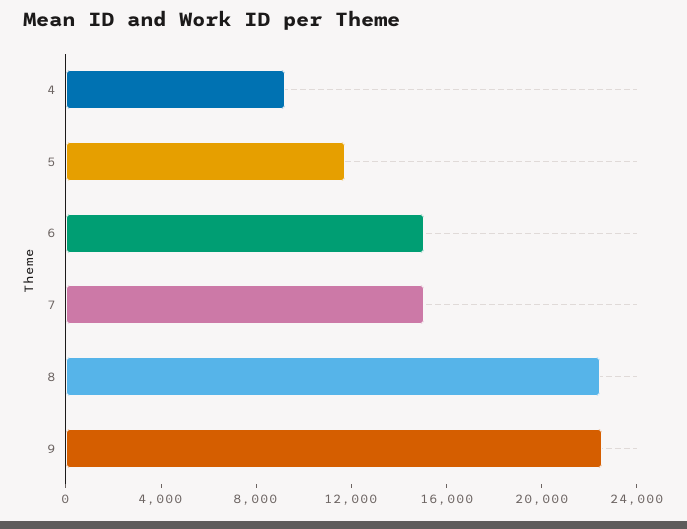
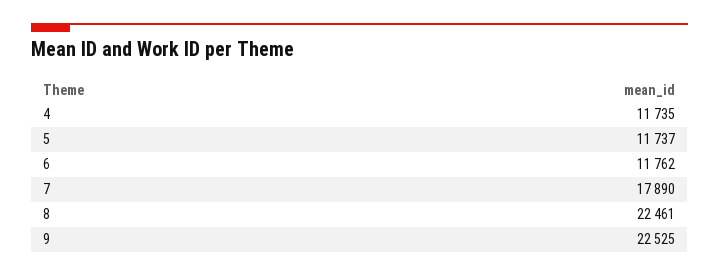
4: 9000 -> 11735
6: 15000 -> 11762
7: 15000 -> 17890

